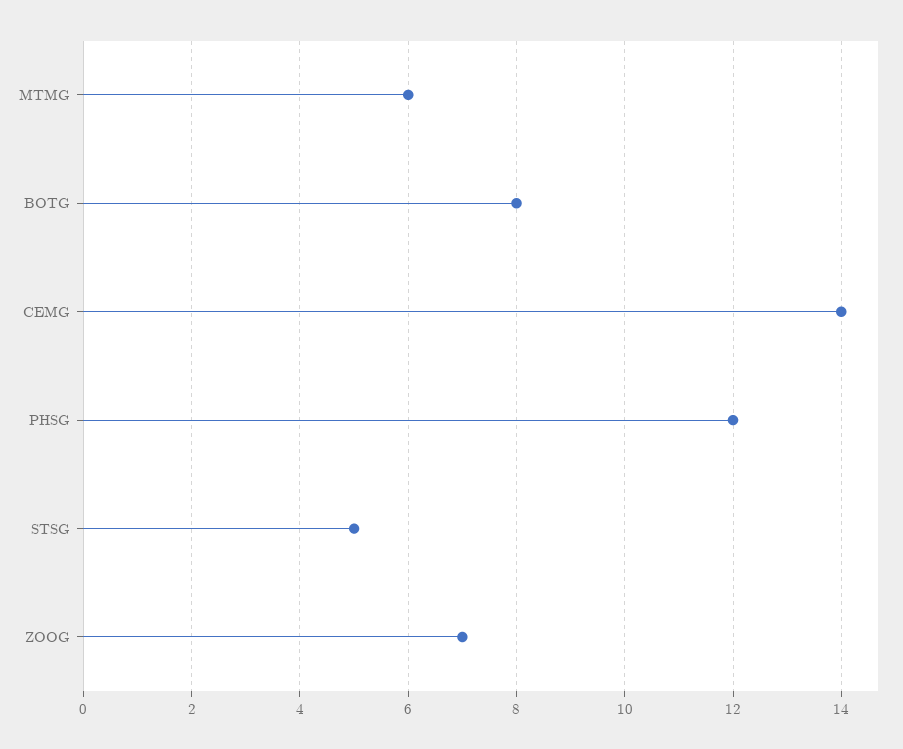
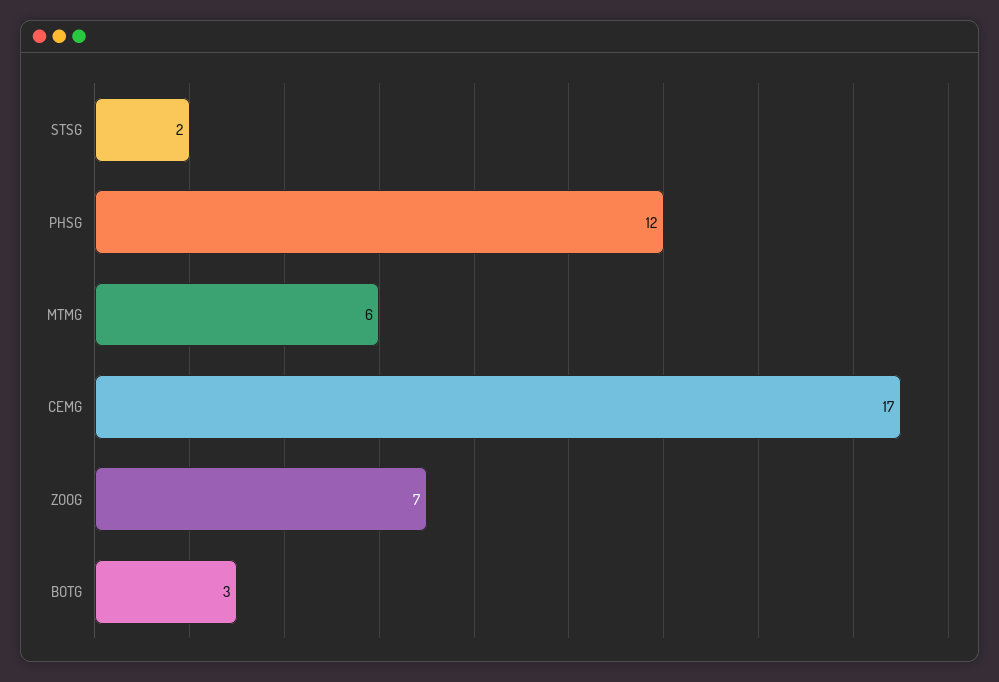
BOTG: 8 -> 3
CEMG: 14 -> 17
STSG: 5 -> 2

